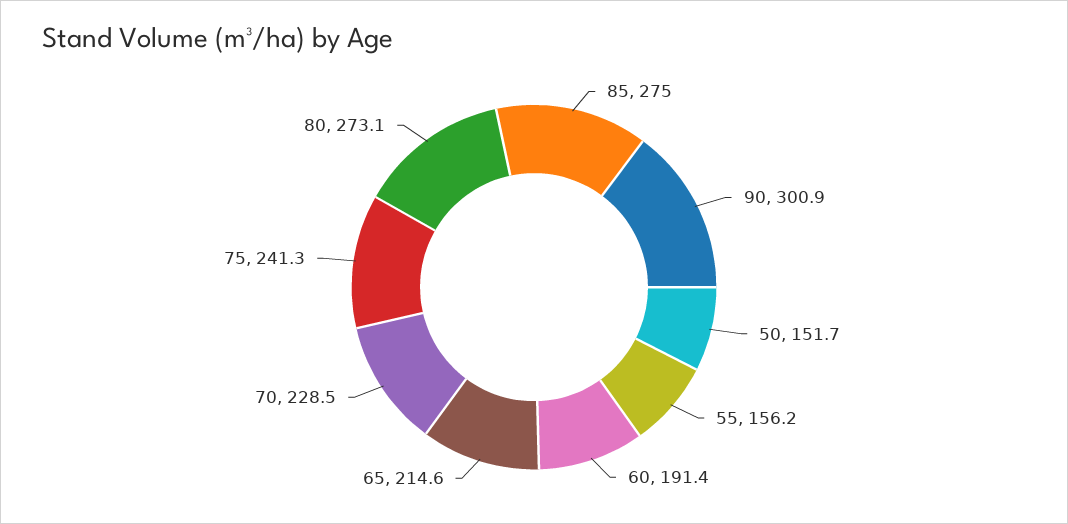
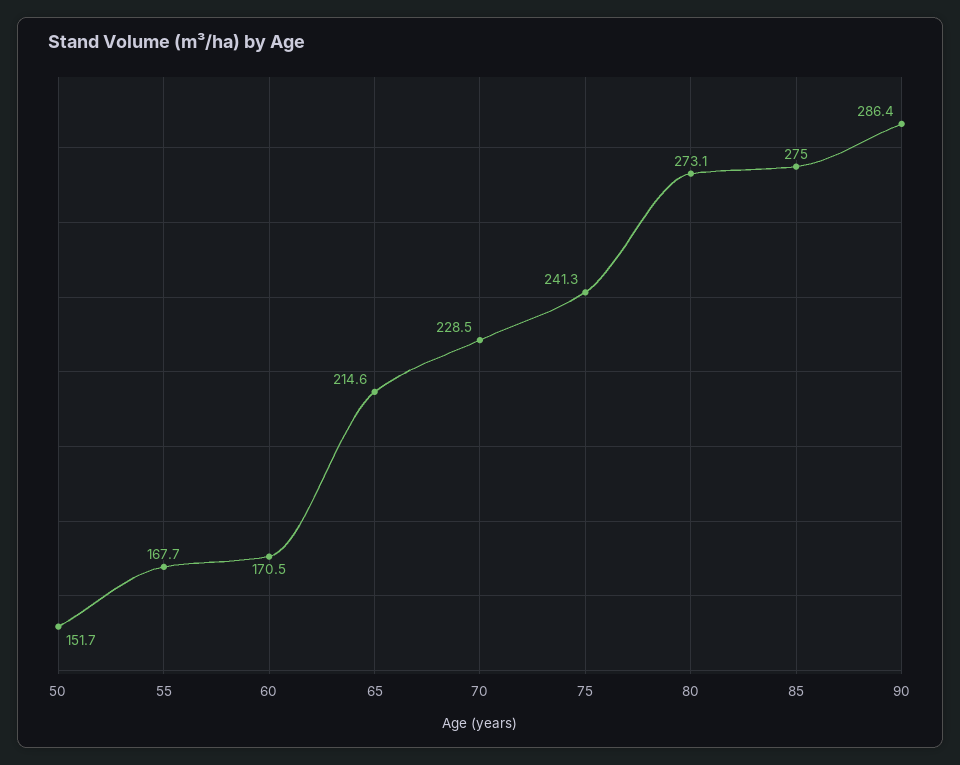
90: 300.9 -> 286.4
55: 156.2 -> 167.7
60: 191.4 -> 170.5

